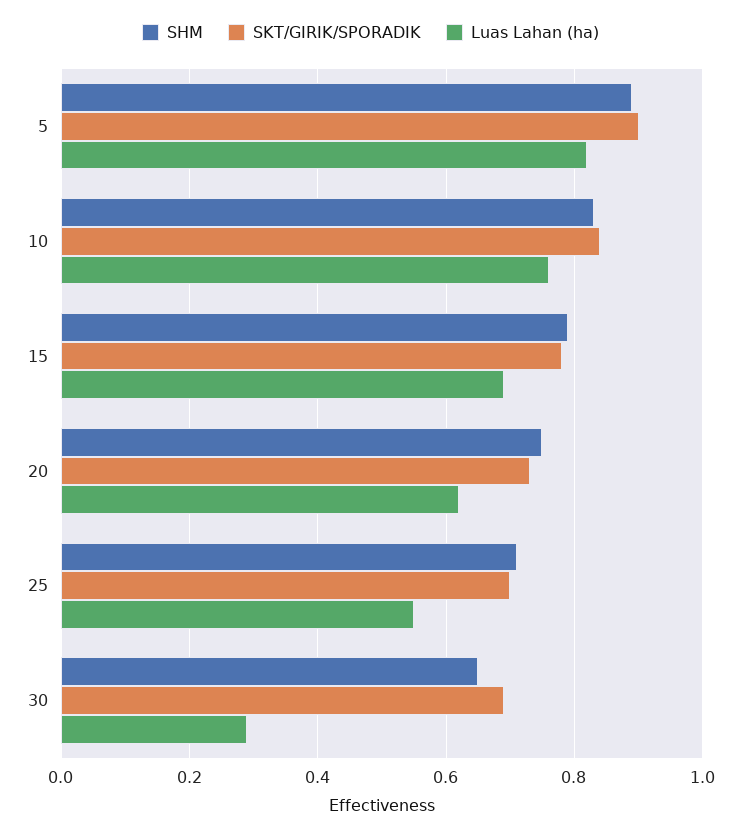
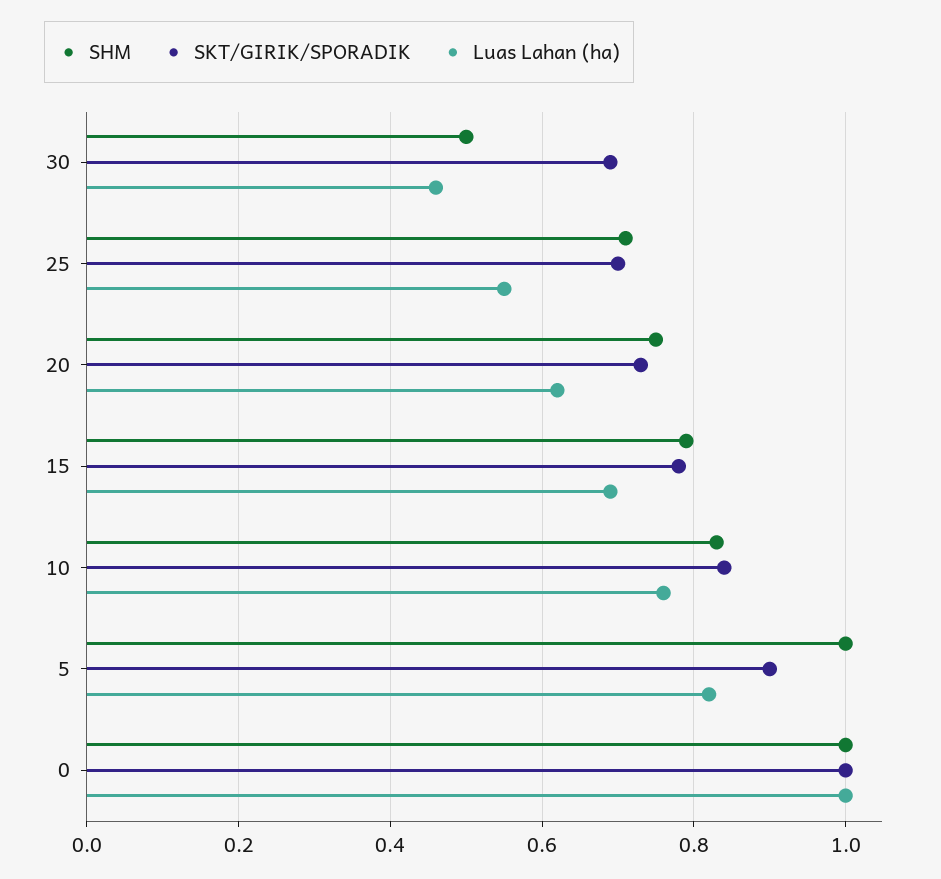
SHM, 5: 0.9 -> 1
SHM, 30: 0.65 -> 0.5
Luas Lahan (ha), 30: 0.3 -> 0.45
SHM, 0: none -> 1
SKT/GIRIK/SPORADIK, 0: none -> 1
Luas Lahan (ha), 0: none -> 1

